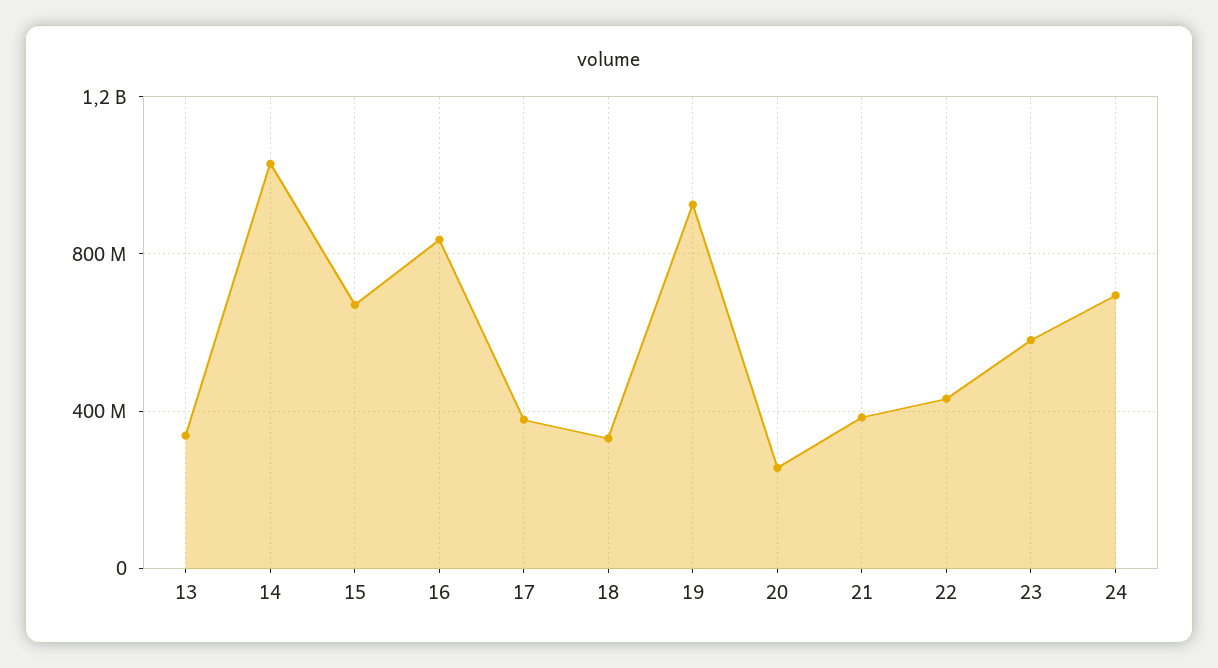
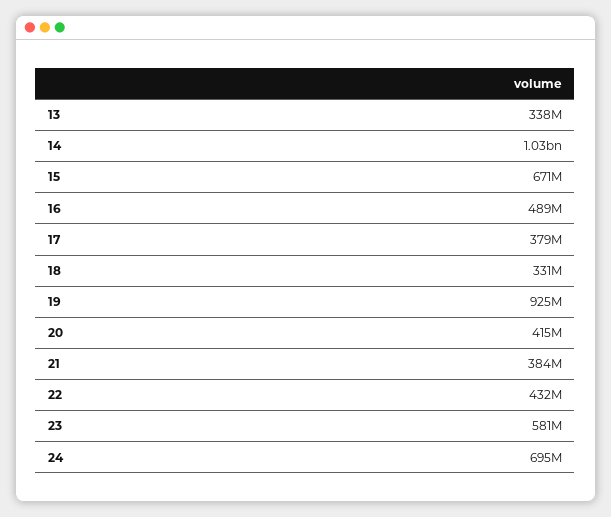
16: 850000000 -> 489000000
20: 250000000 -> 415000000

